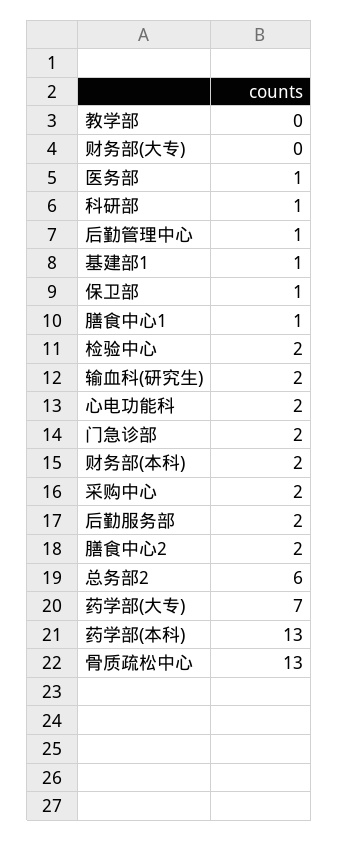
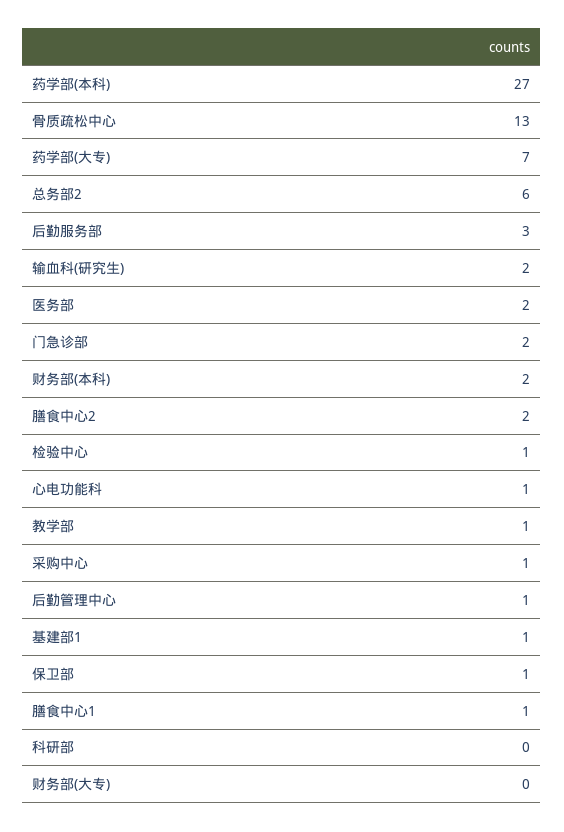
教学部: 0 -> 1
医务部: 1 -> 2
科研部: 1 -> 0
检验中心: 2 -> 1
心电功能科: 2 -> 1
采购中心: 2 -> 1
后勤服务部: 2 -> 3
药学部(本科): 13 -> 27

